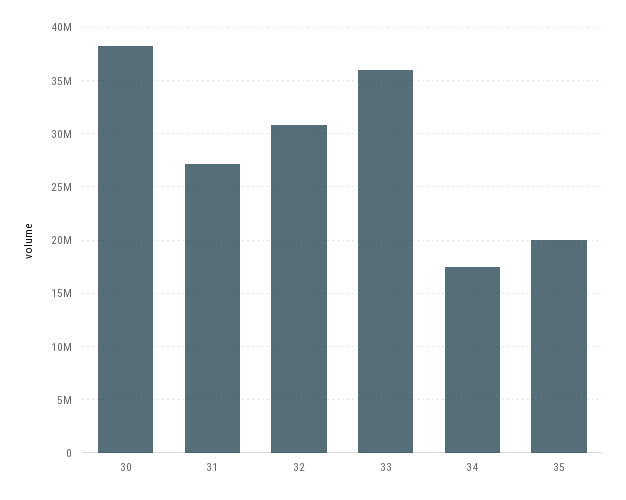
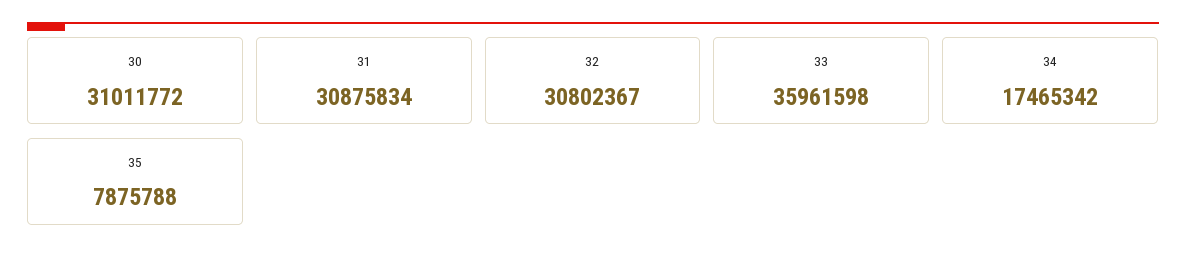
30: 38000000 -> 31011772
31: 27000000 -> 30875834
35: 20000000 -> 7875788

